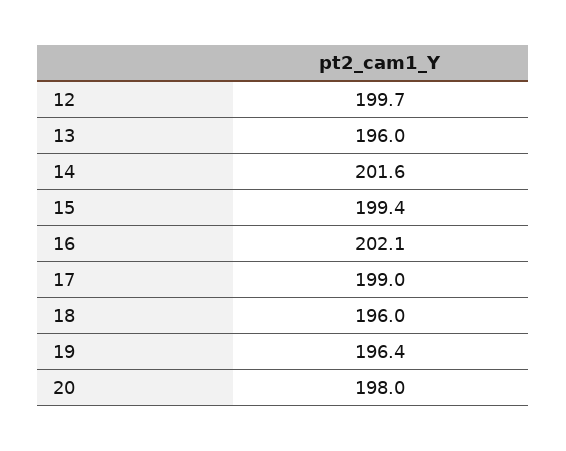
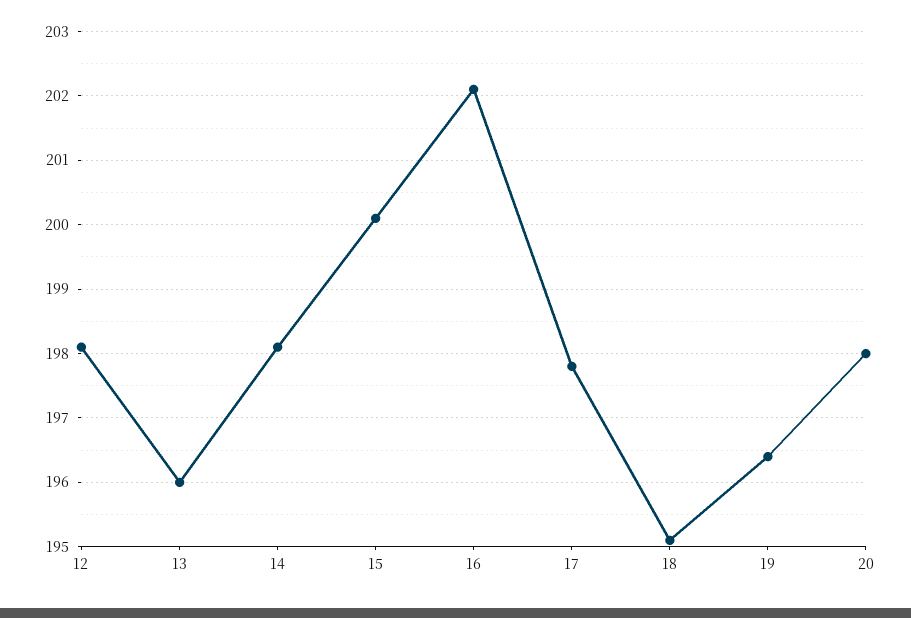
12: 199.7 -> 198.1
14: 201.6 -> 198.1
15: 199.4 -> 200.1
17: 199 -> 197.8
18: 196 -> 195.1

